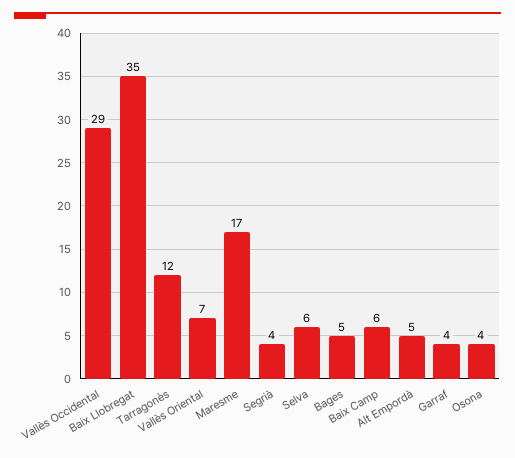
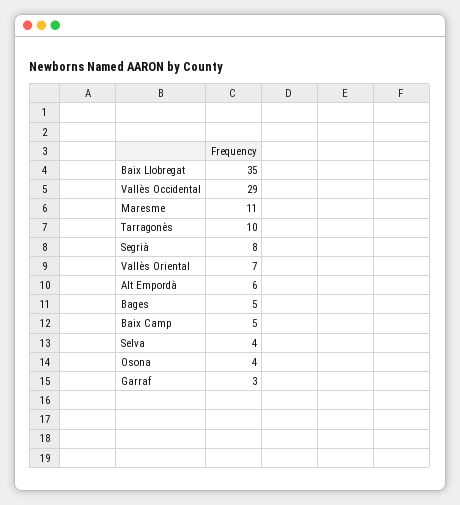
Tarragonès: 12 -> 10
Maresme: 17 -> 11
Segrià: 4 -> 8
Selva: 6 -> 4
Baix Camp: 6 -> 5
Alt Empordà: 5 -> 6
Garraf: 4 -> 3

